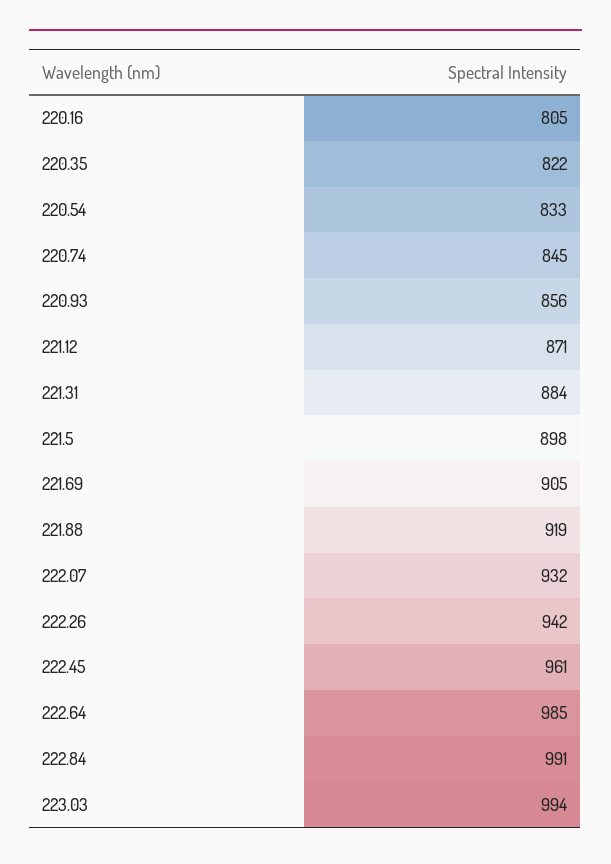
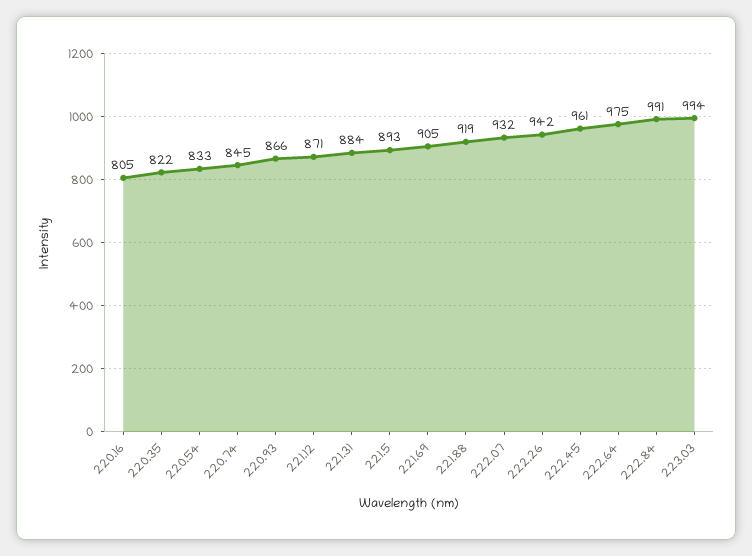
220.93: 856 -> 866
221.5: 898 -> 893
222.64: 985 -> 975

